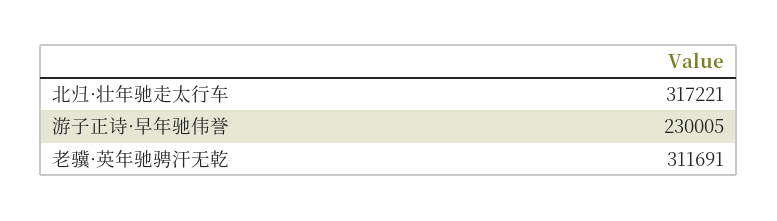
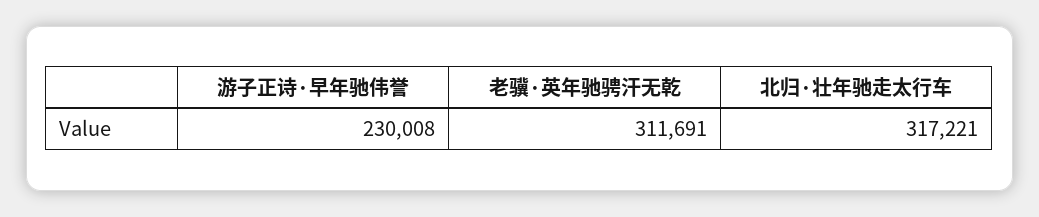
游子正诗·早年驰伟誉: 230005 -> 230008

